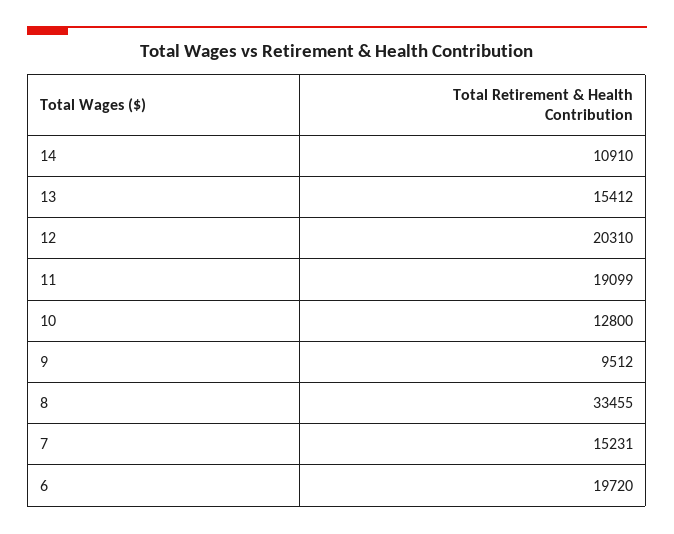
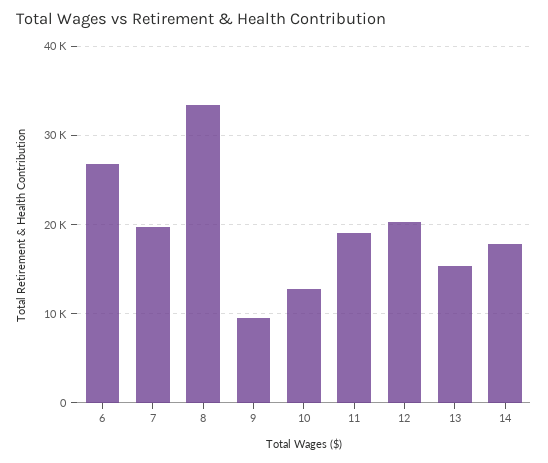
14: 10910 -> 18000
7: 15231 -> 20000
6: 19720 -> 27000

